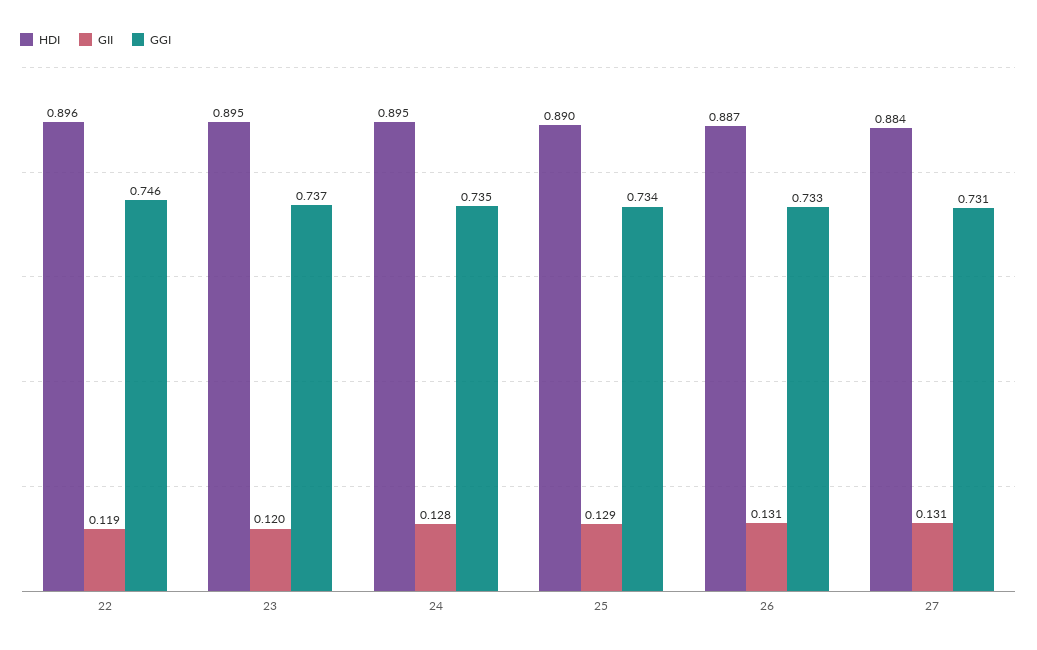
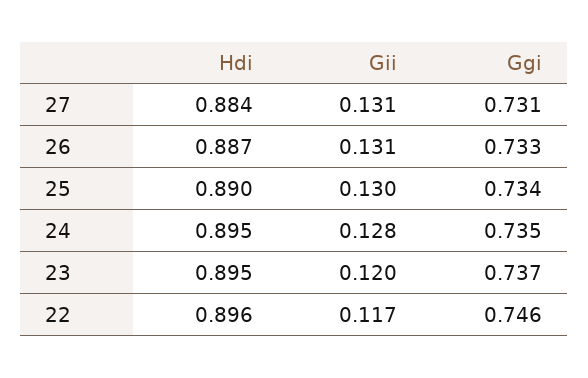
GII, 22: 0.119 -> 0.117
GII, 25: 0.129 -> 0.13

